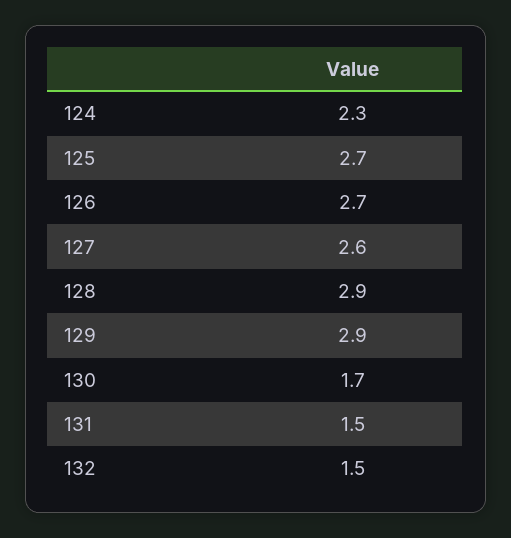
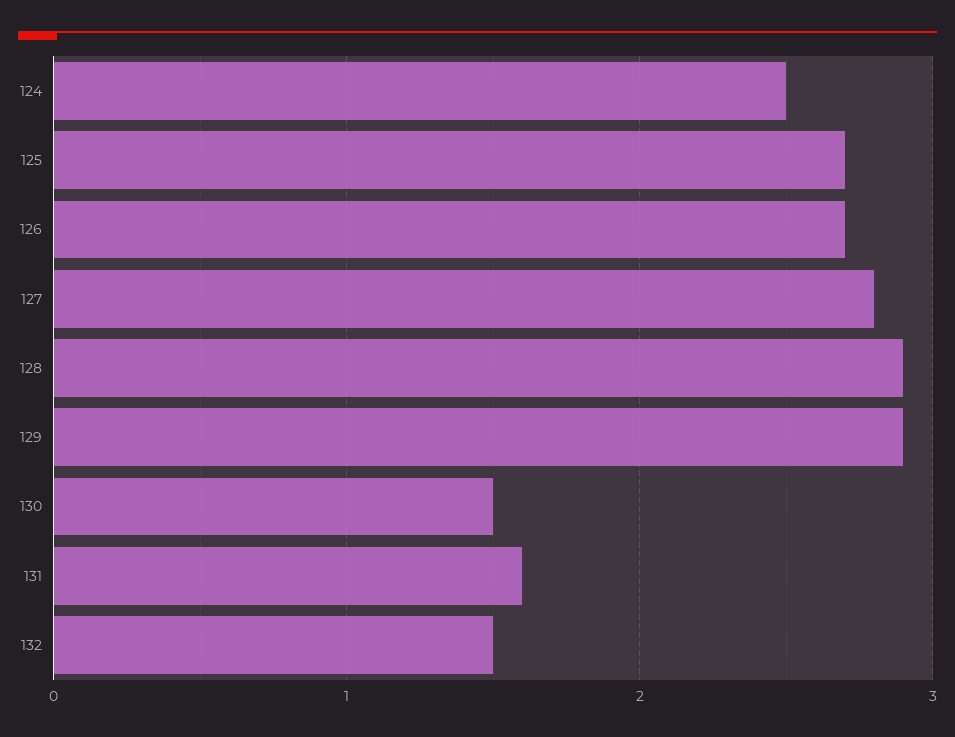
124: 2.3 -> 2.5
127: 2.6 -> 2.8
130: 1.7 -> 1.5
131: 1.5 -> 1.6

